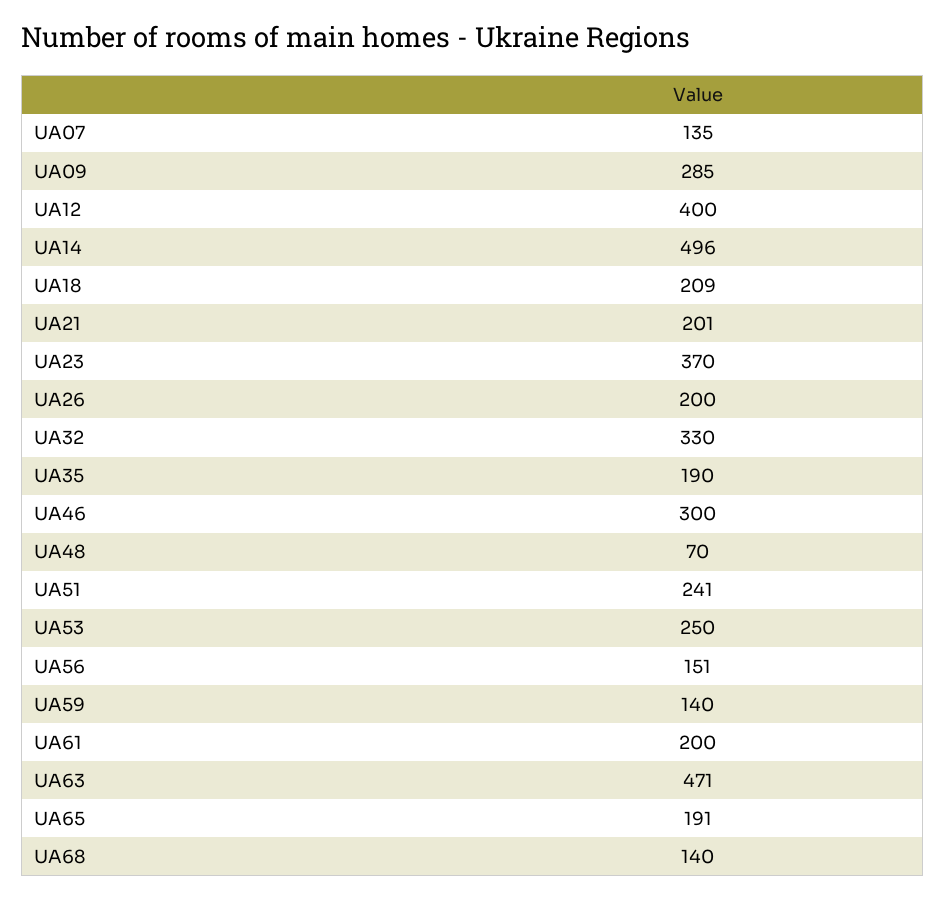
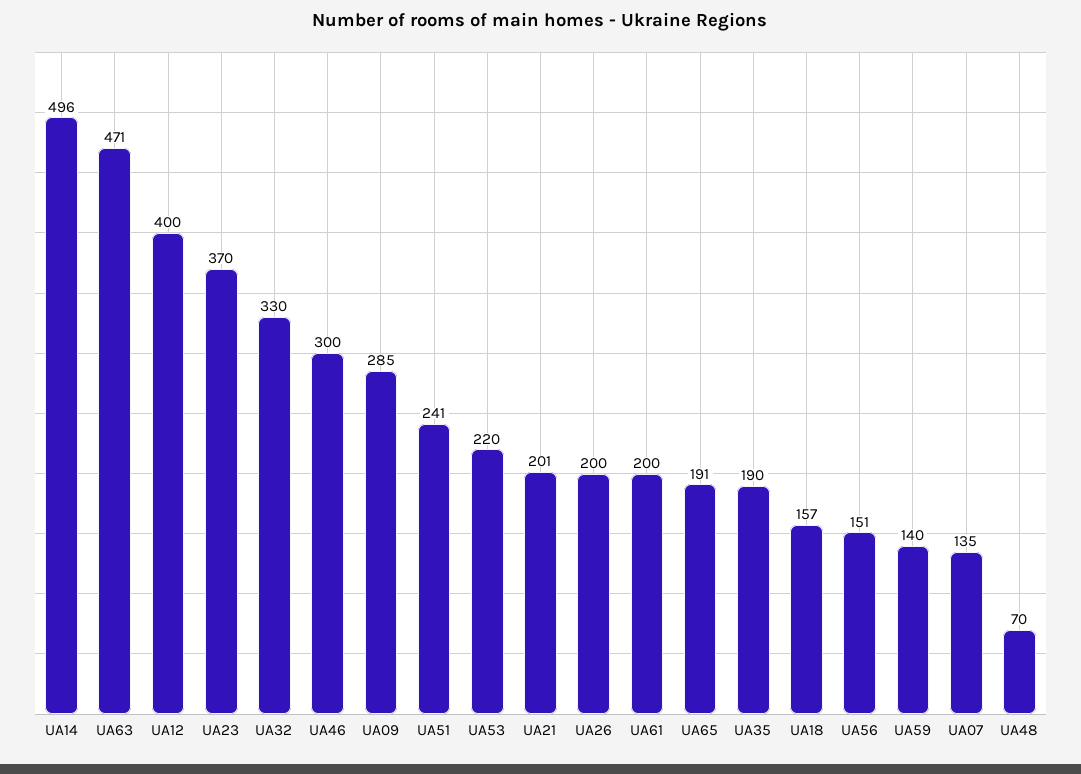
UA18: 209 -> 157
UA53: 250 -> 220
UA68: 140 -> none

